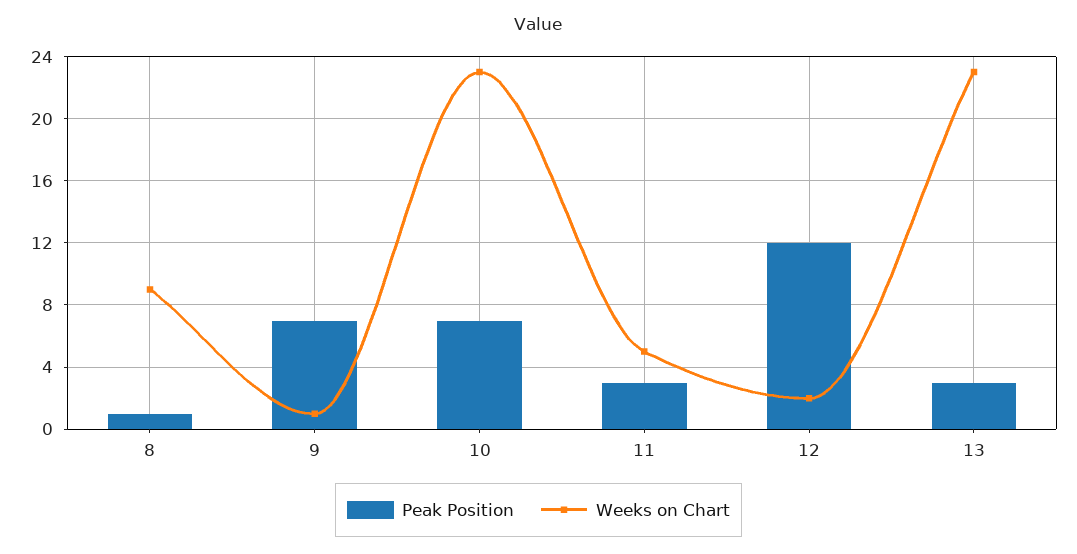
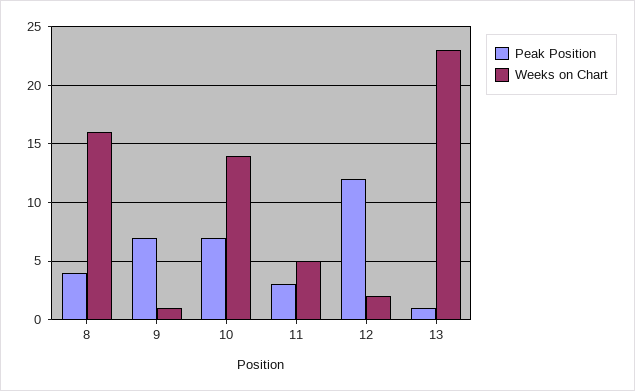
Peak Position, 8: 1 -> 4
Weeks on Chart, 8: 9 -> 16
Weeks on Chart, 10: 23 -> 14
Peak Position, 13: 3 -> 1

